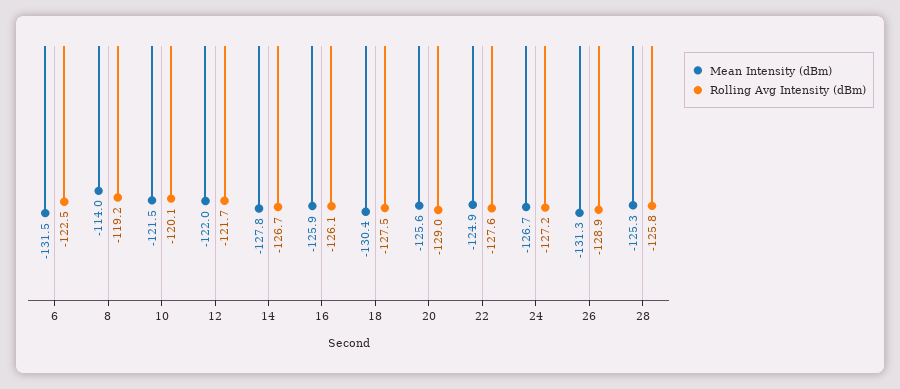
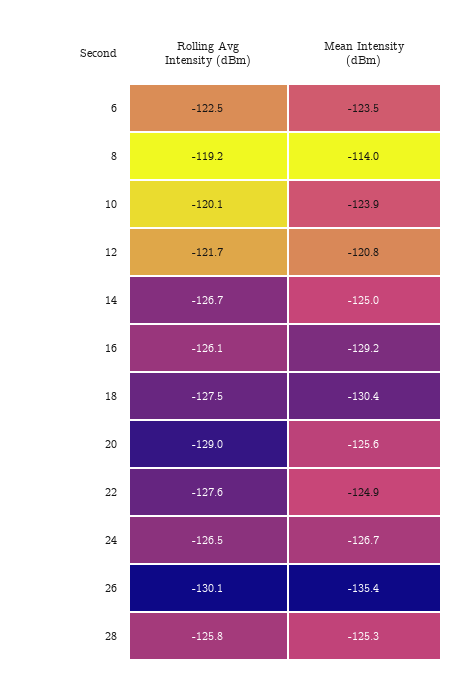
Mean Intensity (dBm), 6: -131.5 -> -123.5
Mean Intensity (dBm), 10: -121.5 -> -123.9
Mean Intensity (dBm), 12: -122 -> -120.8
Mean Intensity (dBm), 14: -127.8 -> -125
Mean Intensity (dBm), 16: -125.9 -> -129.2
Rolling Avg Intensity (dBm), 24: -127.2 -> -126.5
Mean Intensity (dBm), 26: -131.3 -> -135.4
Rolling Avg Intensity (dBm), 26: -128.9 -> -130.1

